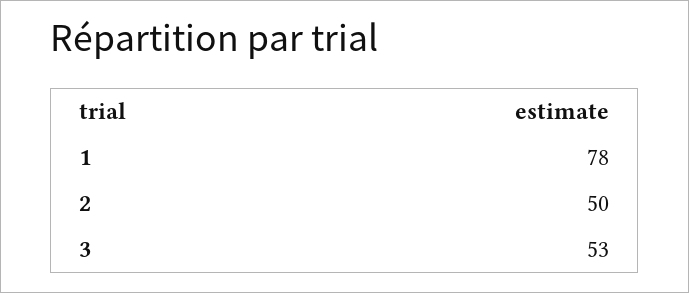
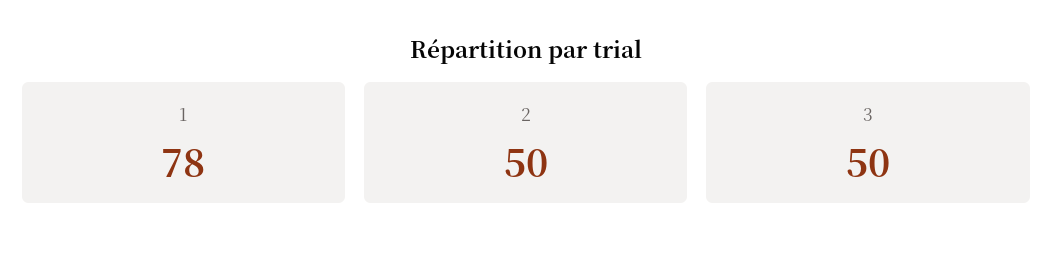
3: 53 -> 50

